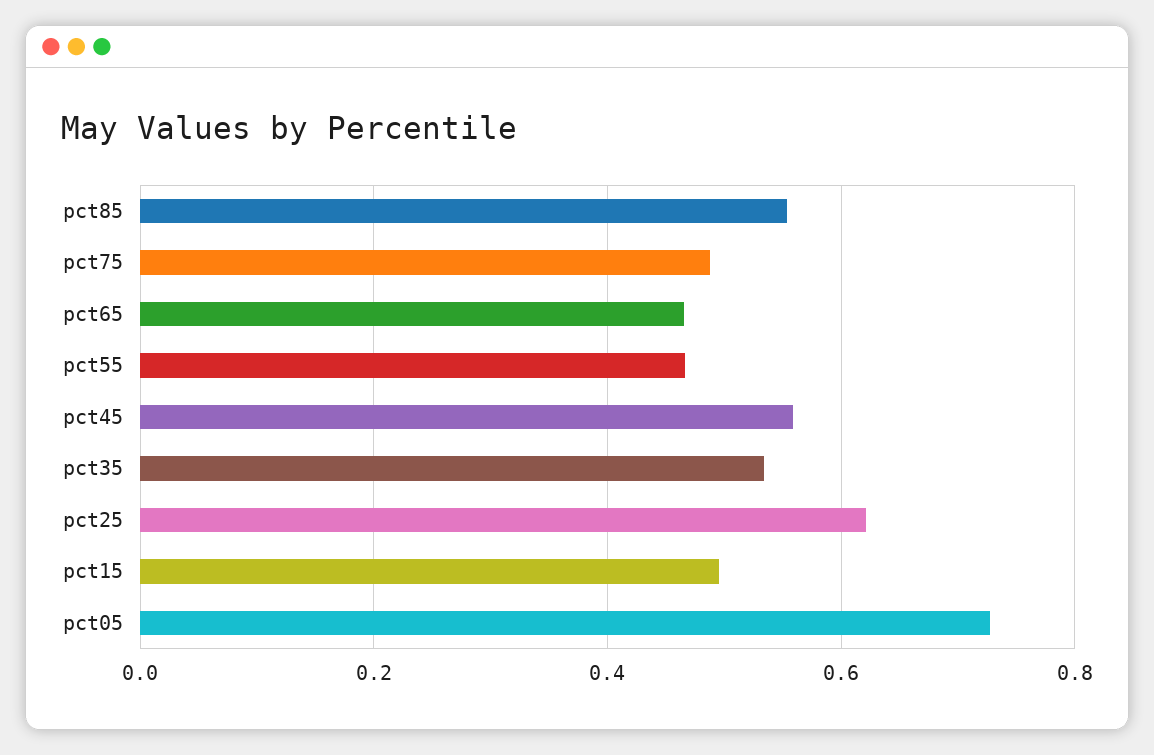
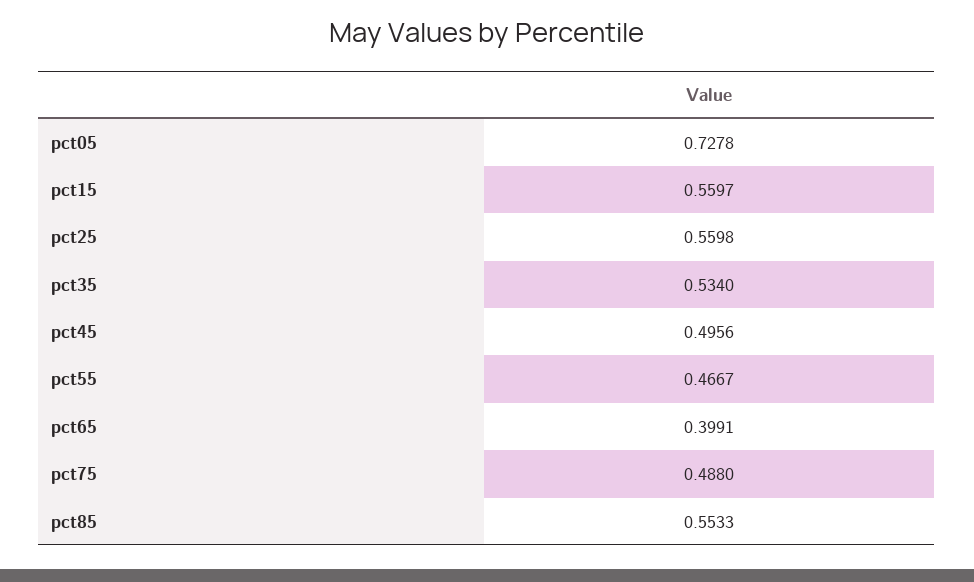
pct65: 0.46 -> 0.3991
pct45: 0.56 -> 0.4956
pct25: 0.62 -> 0.5598
pct15: 0.5 -> 0.5597

